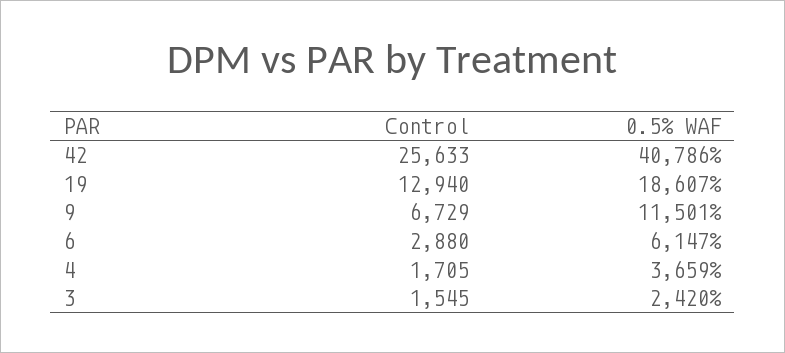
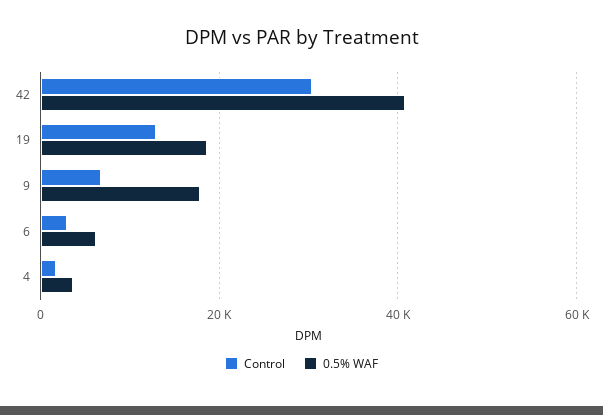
Control, 42: 25633 -> 30000
0.5% WAF, 9: 11501 -> 18000
Control, 3: 1545 -> none
0.5% WAF, 3: 2420 -> none

